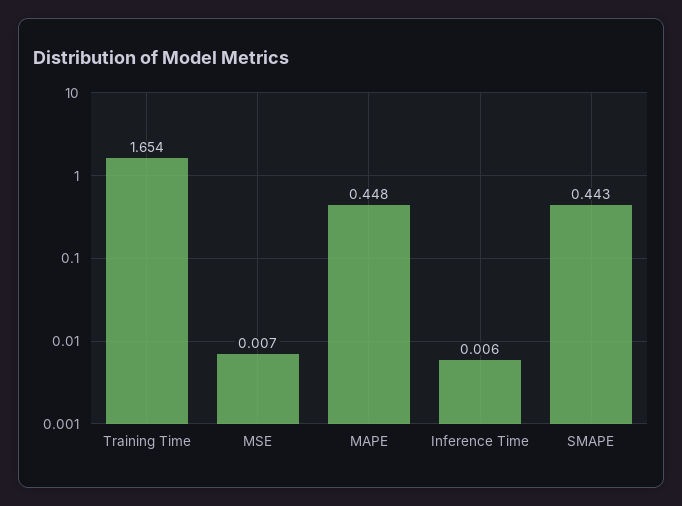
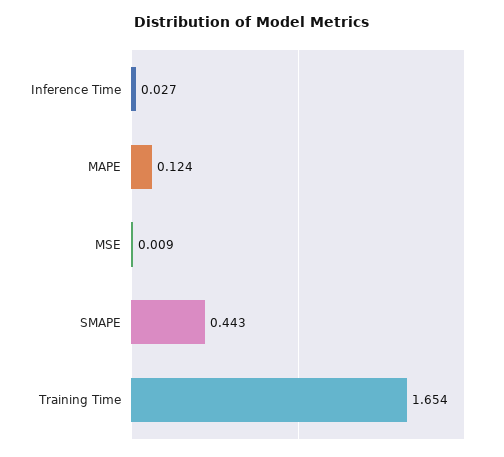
MSE: 0.007 -> 0.009
MAPE: 0.448 -> 0.124
Inference Time: 0.006 -> 0.027

